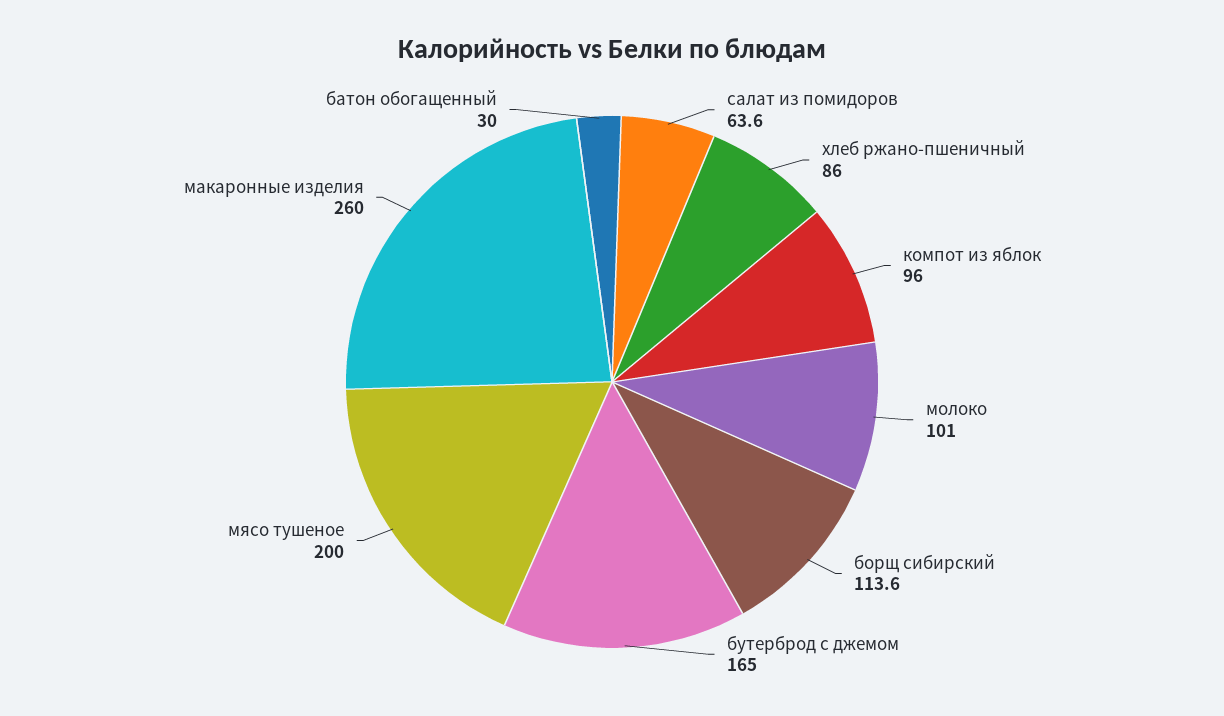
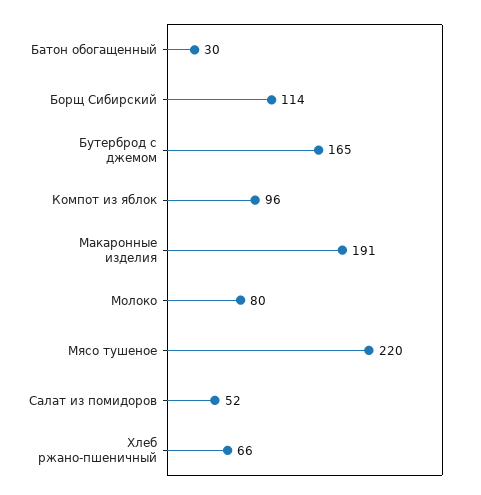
салат из помидоров: 63.6 -> 52
хлеб ржано-пшеничный: 86 -> 66
молоко: 101 -> 80
мясо тушеное: 200 -> 220
макаронные изделия: 260 -> 191

